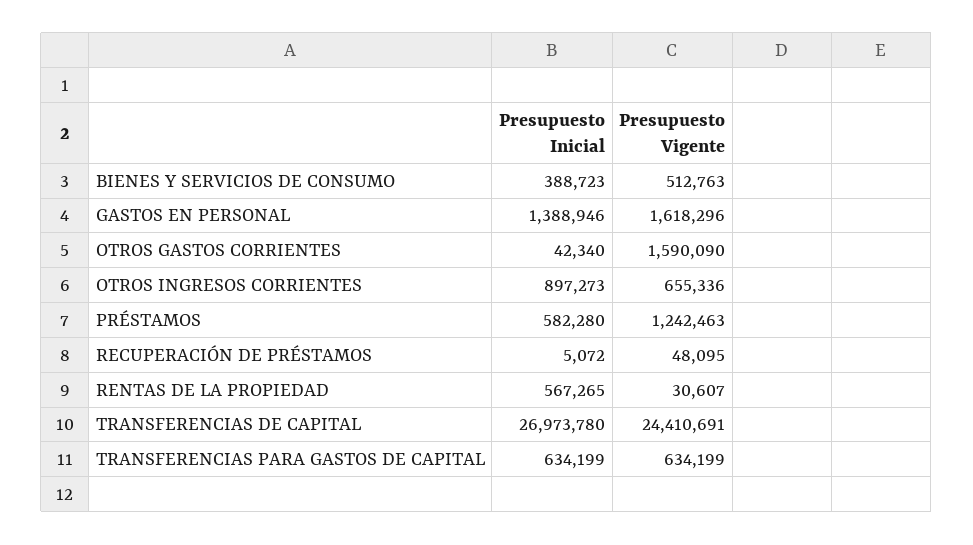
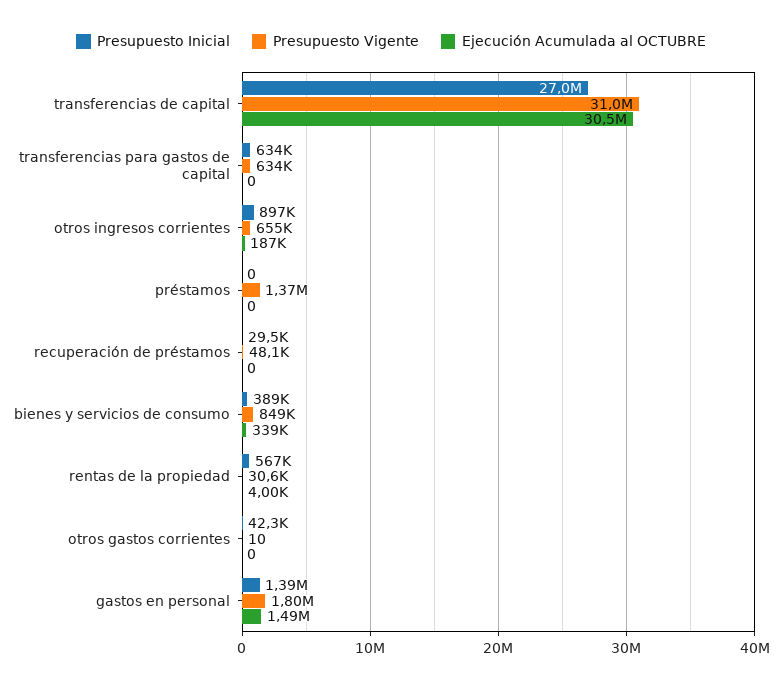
Presupuesto Vigente, BIENES Y SERVICIOS DE CONSUMO: 512763 -> 849000
Presupuesto Vigente, GASTOS EN PERSONAL: 1618296 -> 1800000
Presupuesto Vigente, OTROS GASTOS CORRIENTES: 1590090 -> 10
Presupuesto Inicial, PRÉSTAMOS: 582280 -> 0
Presupuesto Vigente, PRÉSTAMOS: 1242463 -> 1370000
Presupuesto Inicial, RECUPERACIÓN DE PRÉSTAMOS: 5072 -> 29500
Presupuesto Vigente, TRANSFERENCIAS DE CAPITAL: 24410691 -> 31000000
Ejecución Acumulada al OCTUBRE, TRANSFERENCIAS DE CAPITAL: none -> 30500000
Ejecución Acumulada al OCTUBRE, TRANSFERENCIAS PARA GASTOS DE CAPITAL: none -> 0
Ejecución Acumulada al OCTUBRE, OTROS INGRESOS CORRIENTES: none -> 187000
Ejecución Acumulada al OCTUBRE, PRÉSTAMOS: none -> 0
Ejecución Acumulada al OCTUBRE, RECUPERACIÓN DE PRÉSTAMOS: none -> 0
Ejecución Acumulada al OCTUBRE, BIENES Y SERVICIOS DE CONSUMO: none -> 339000
Ejecución Acumulada al OCTUBRE, RENTAS DE LA PROPIEDAD: none -> 4000
Ejecución Acumulada al OCTUBRE, OTROS GASTOS CORRIENTES: none -> 0
Ejecución Acumulada al OCTUBRE, GASTOS EN PERSONAL: none -> 1490000

